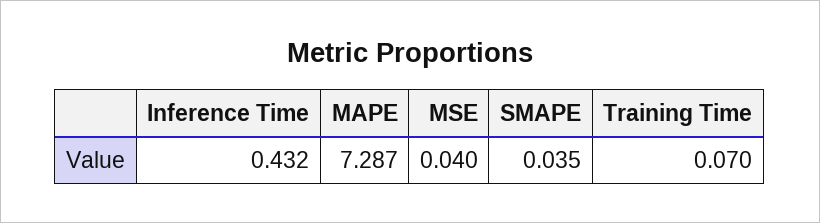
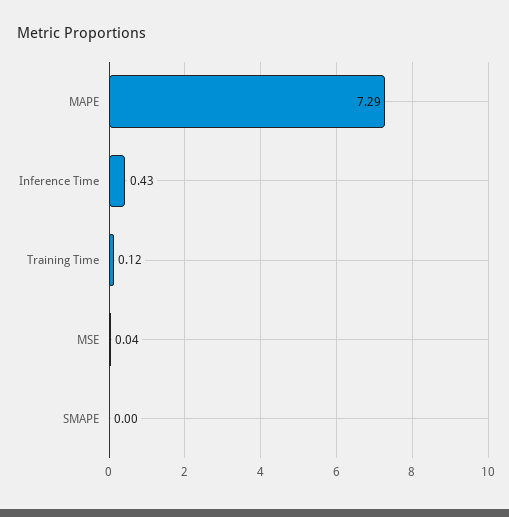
SMAPE: 0.035 -> 0
Training Time: 0.07 -> 0.12

